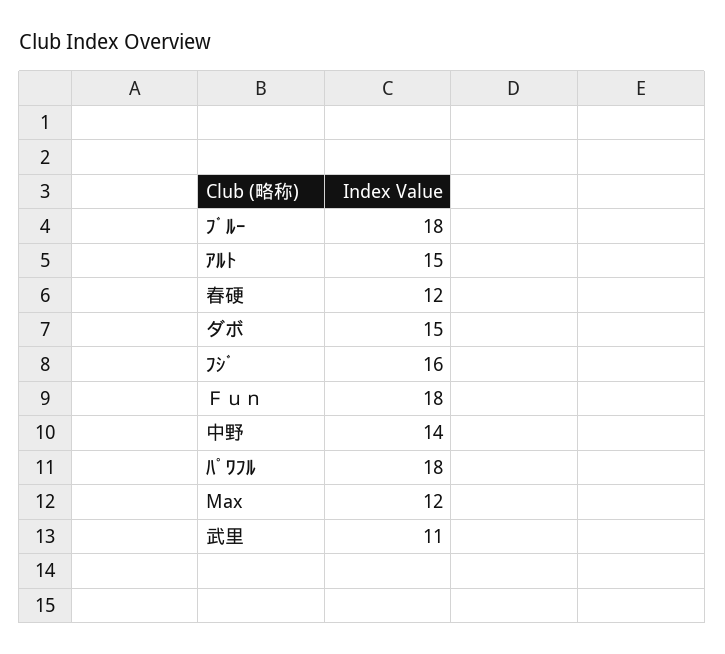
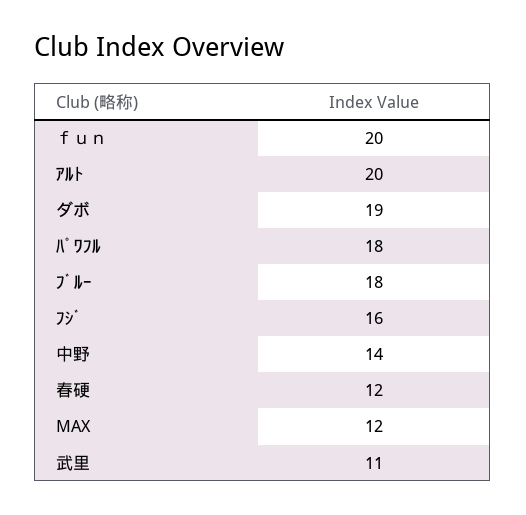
ｱﾙﾄ: 15 -> 20
ダボ: 15 -> 19
Ｆｕｎ: 18 -> 20

